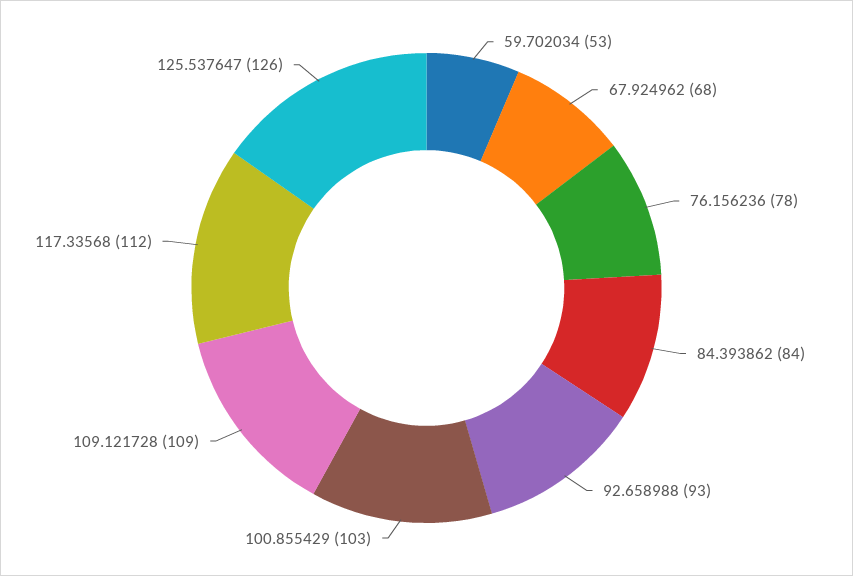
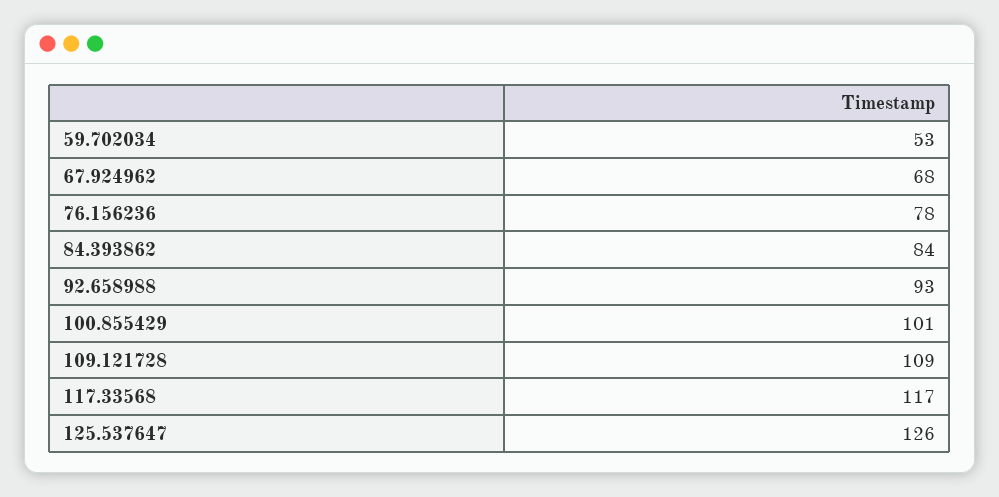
100.855429: 103 -> 101
117.33568: 112 -> 117

